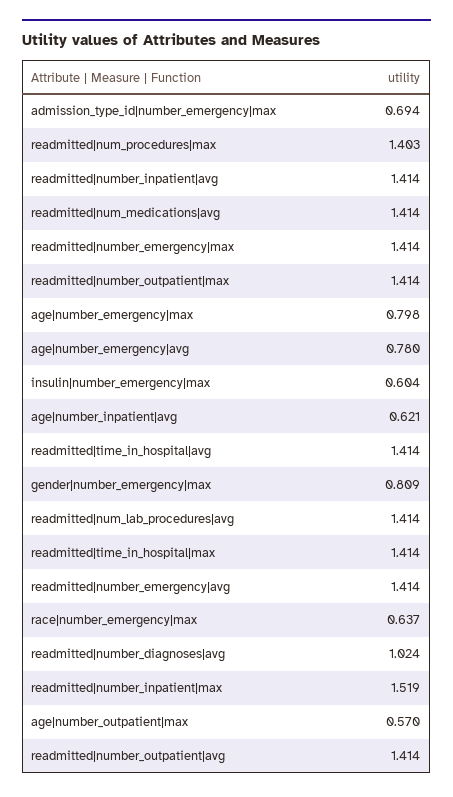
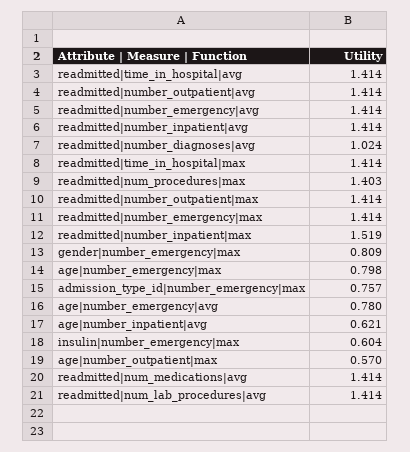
admission_type_id|number_emergency|max: 0.694 -> 0.757
race|number_emergency|max: 0.637 -> none

